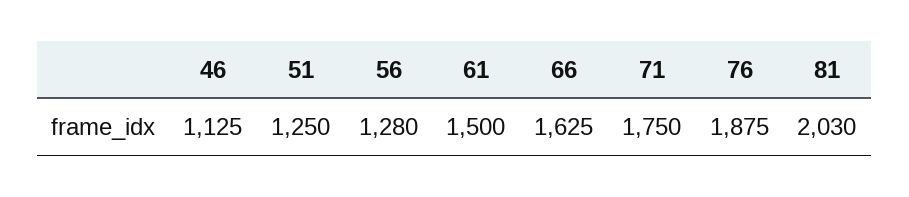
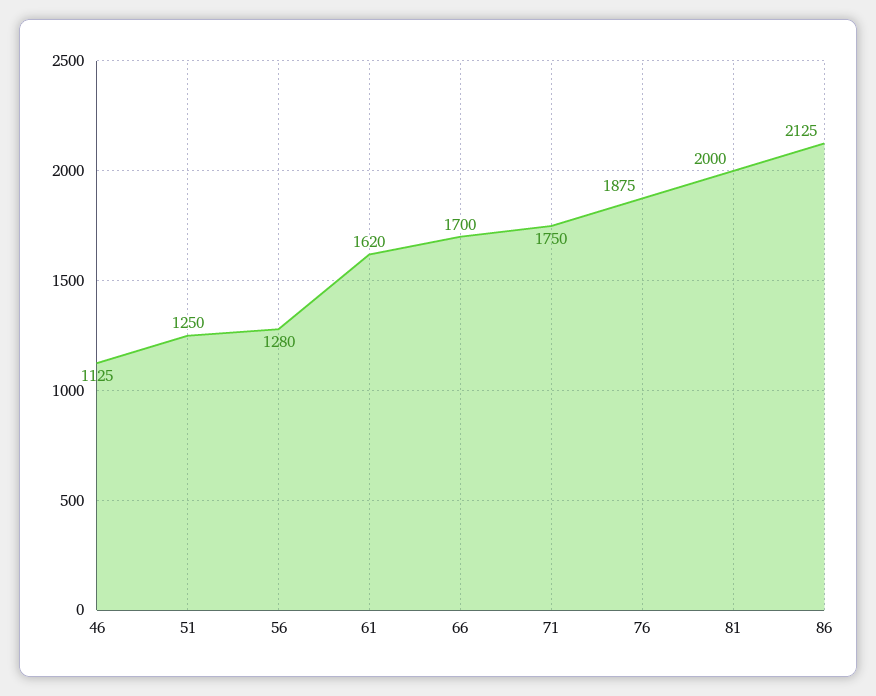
61: 1500 -> 1620
66: 1625 -> 1700
81: 2030 -> 2000
86: none -> 2125

